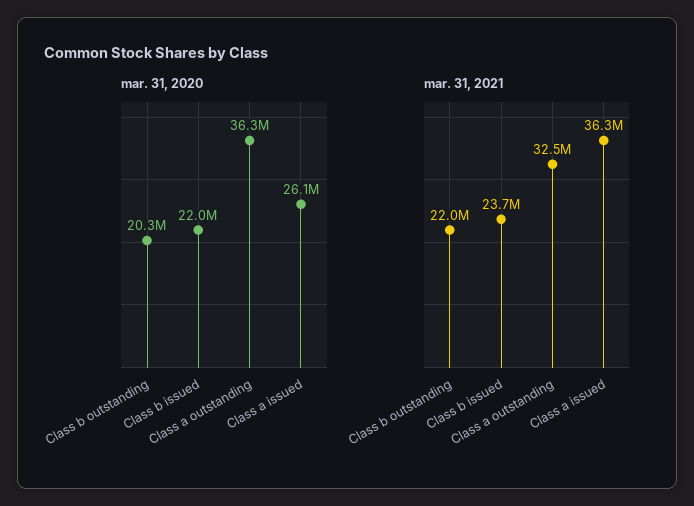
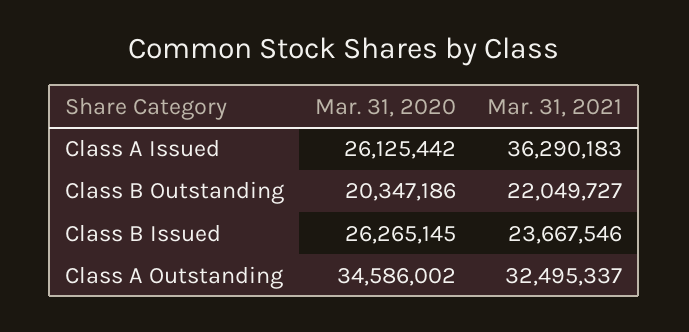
mar. 31, 2020, Class b issued: 22000000 -> 26265145
mar. 31, 2020, Class a outstanding: 36300000 -> 34586002

